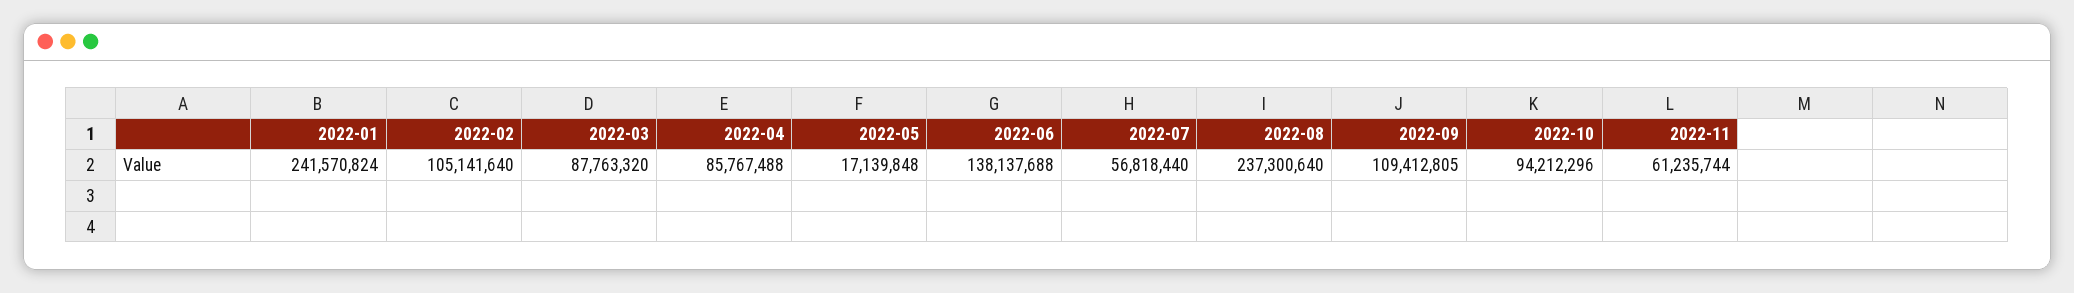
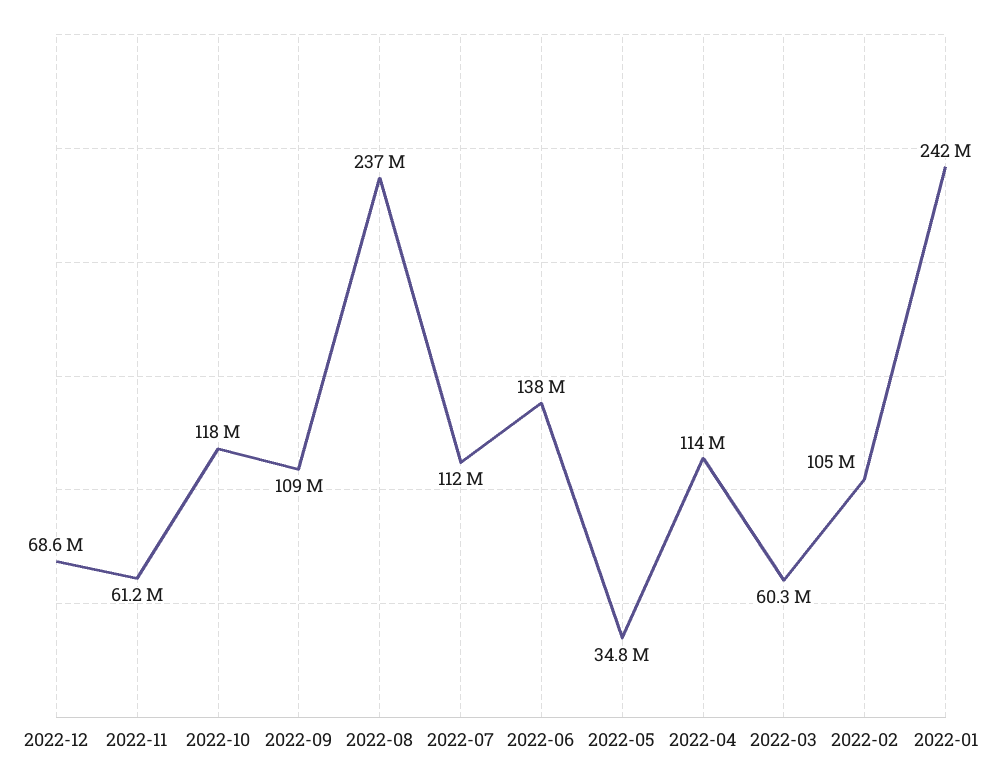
2022-03: 87763320 -> 60300000
2022-04: 85767488 -> 114000000
2022-05: 17139848 -> 34800000
2022-07: 56818440 -> 112000000
2022-10: 94212296 -> 118000000
2022-12: none -> 68600000

